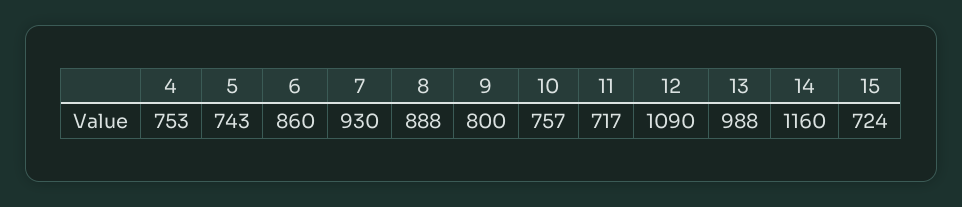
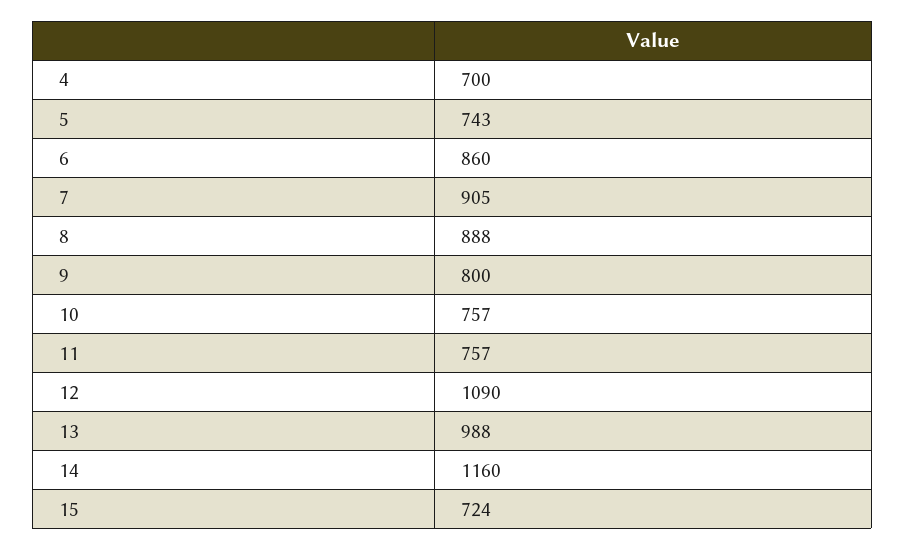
4: 753 -> 700
7: 930 -> 905
11: 717 -> 757

